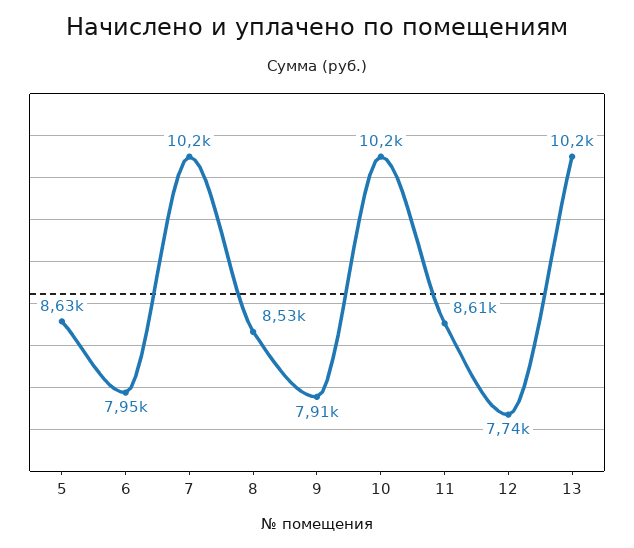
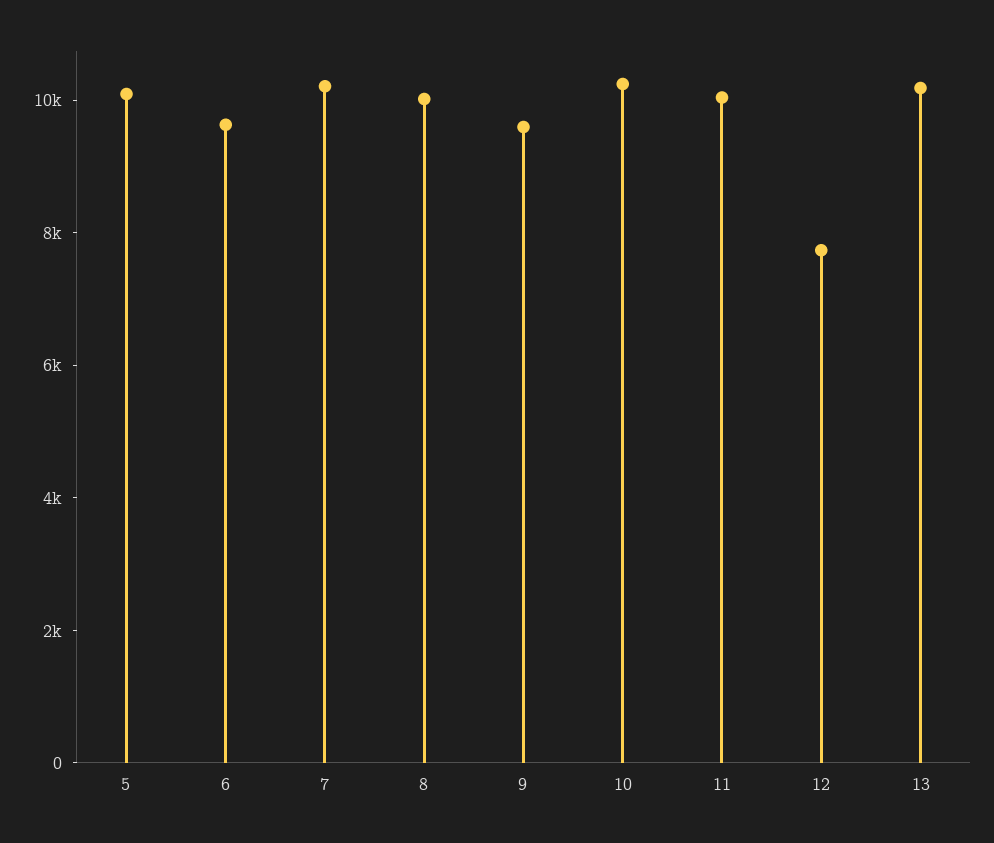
5: 8630 -> 10000
6: 7950 -> 9500
8: 8530 -> 10000
9: 7910 -> 9500
11: 8610 -> 10000

